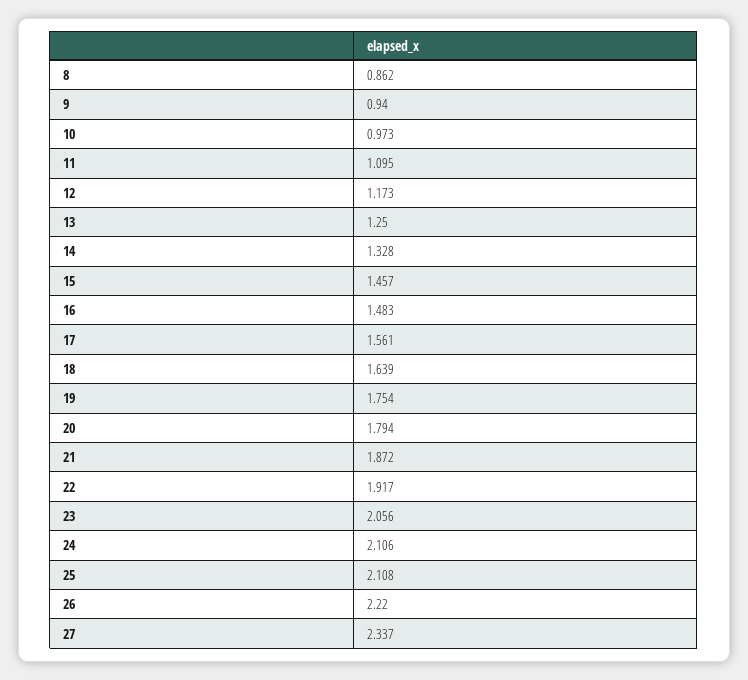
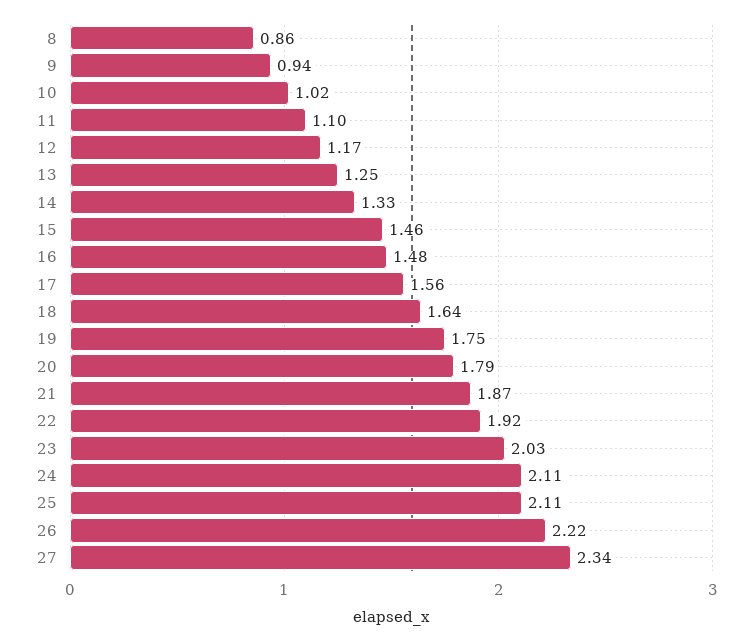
10: 0.973 -> 1.02
23: 2.056 -> 2.03

